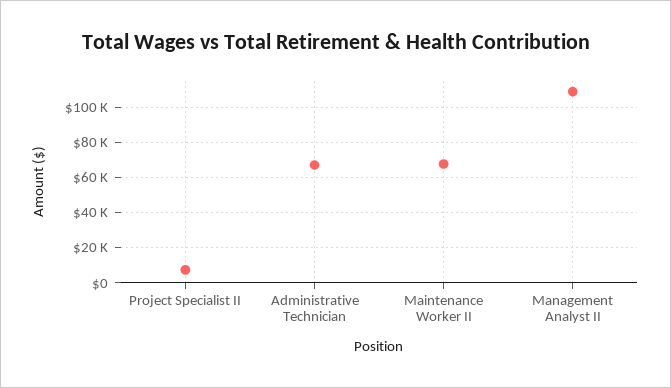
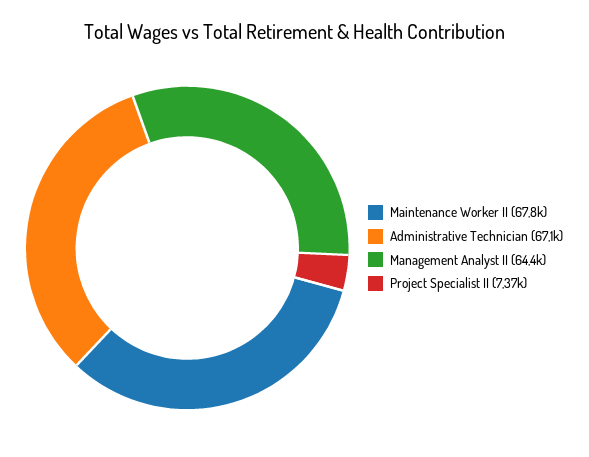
Management Analyst II: 110000 -> 64400

